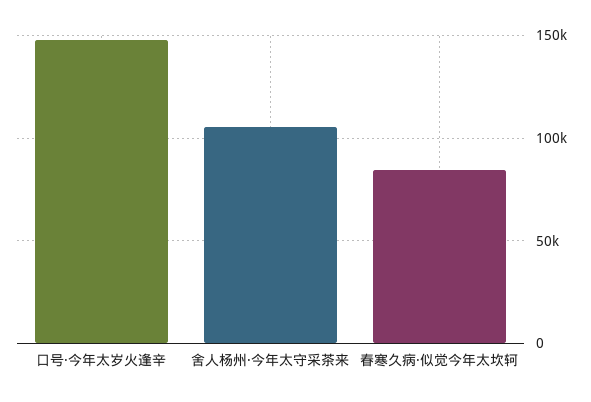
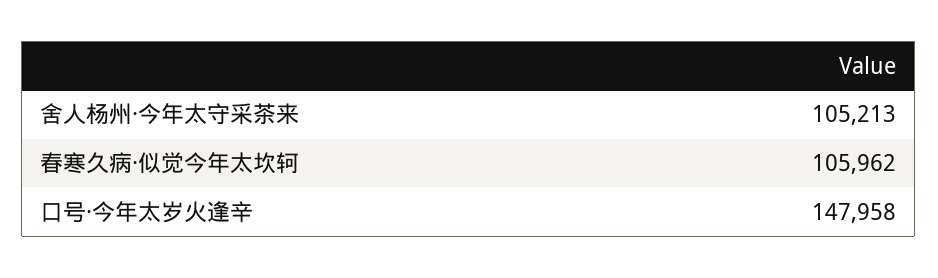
春寒久病·似觉今年太坎轲: 85000 -> 105962

